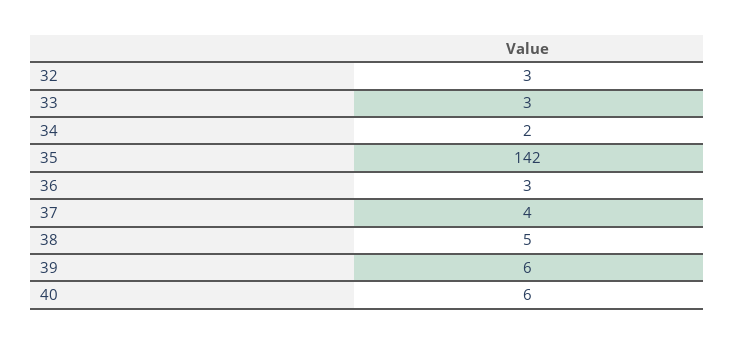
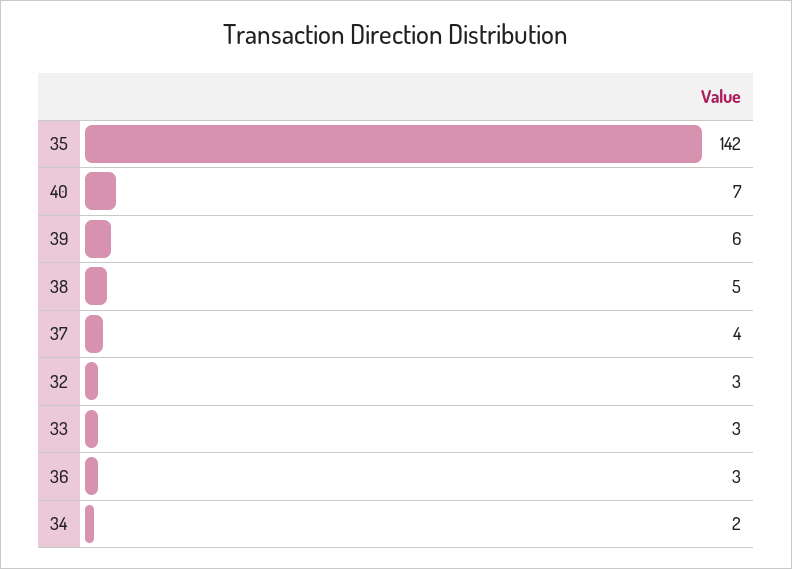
40: 6 -> 7

